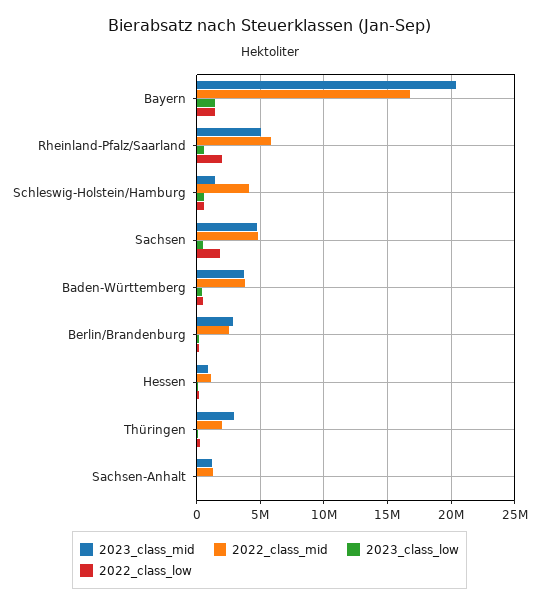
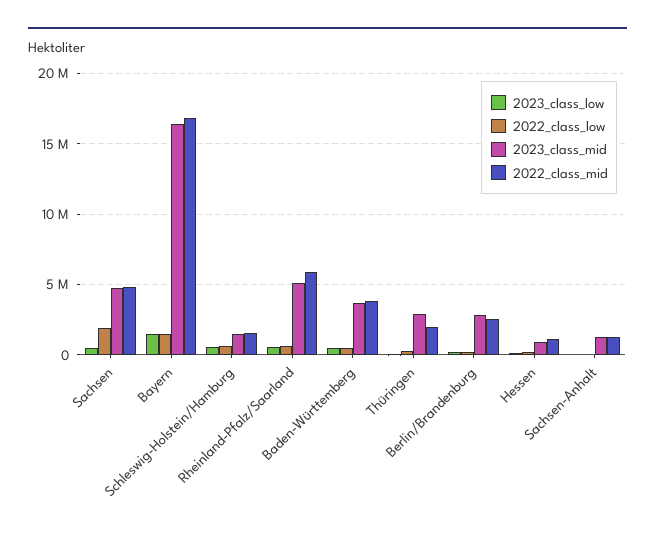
2023_class_mid, Bayern: 20500000 -> 16500000
2022_class_low, Rheinland-Pfalz/Saarland: 2000000 -> 500000
2022_class_mid, Schleswig-Holstein/Hamburg: 4000000 -> 1500000

